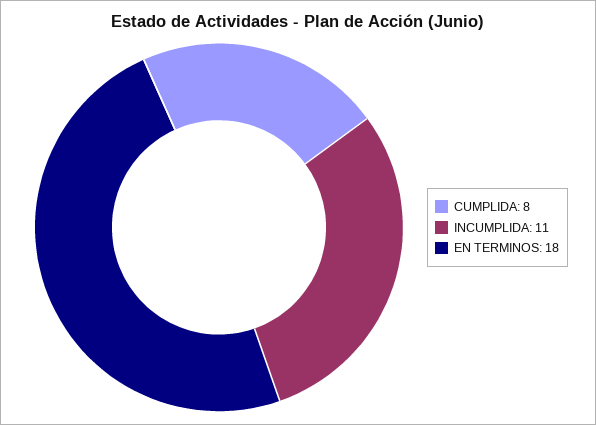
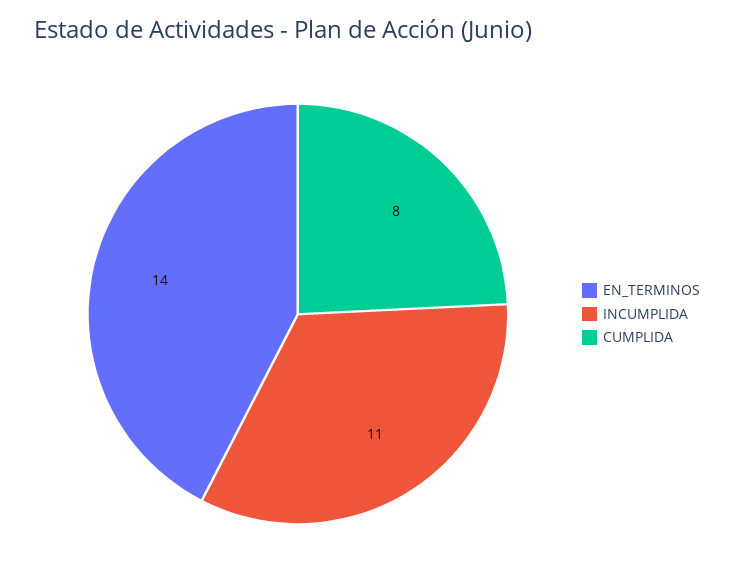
EN TERMINOS: 18 -> 14

